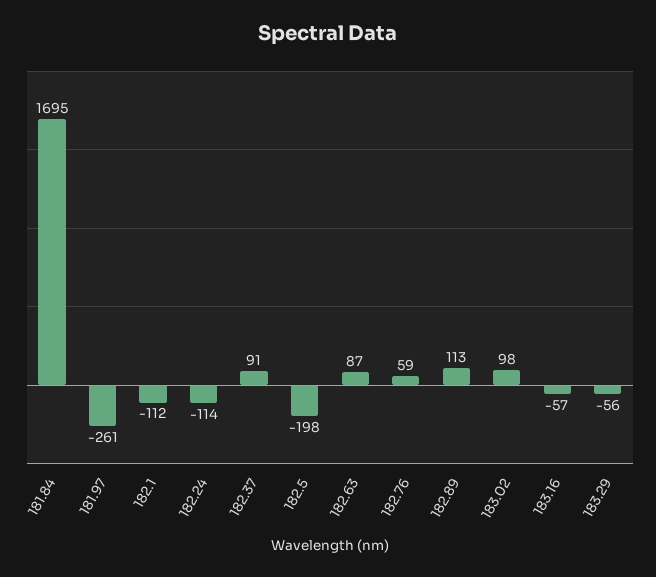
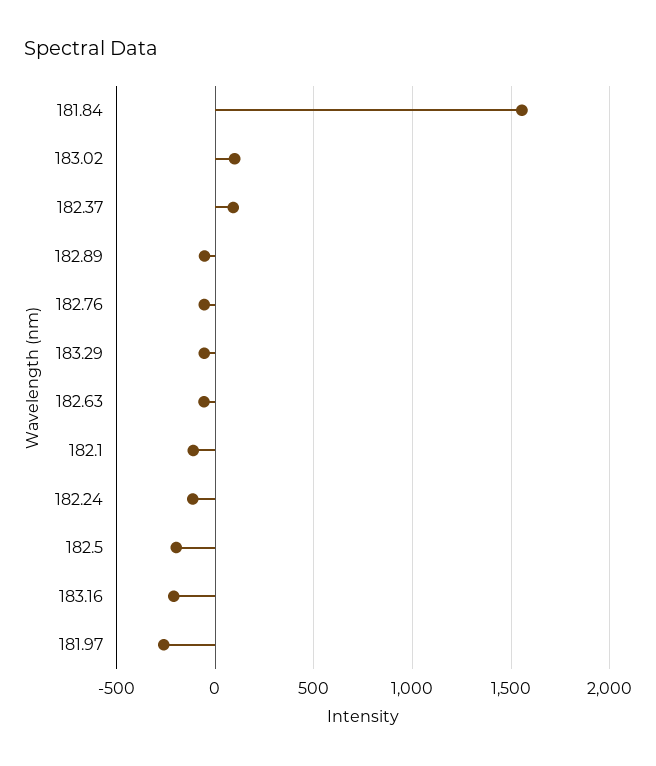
181.84: 1695 -> 1550
182.63: 87 -> -50
182.76: 59 -> -50
182.89: 113 -> -50
183.16: -57 -> -200

